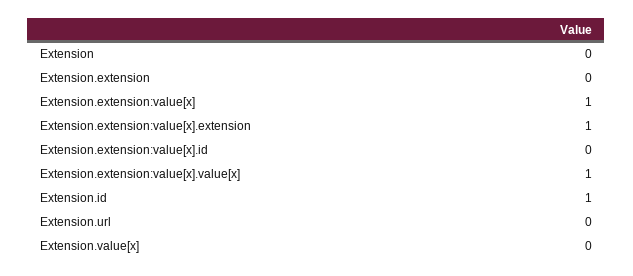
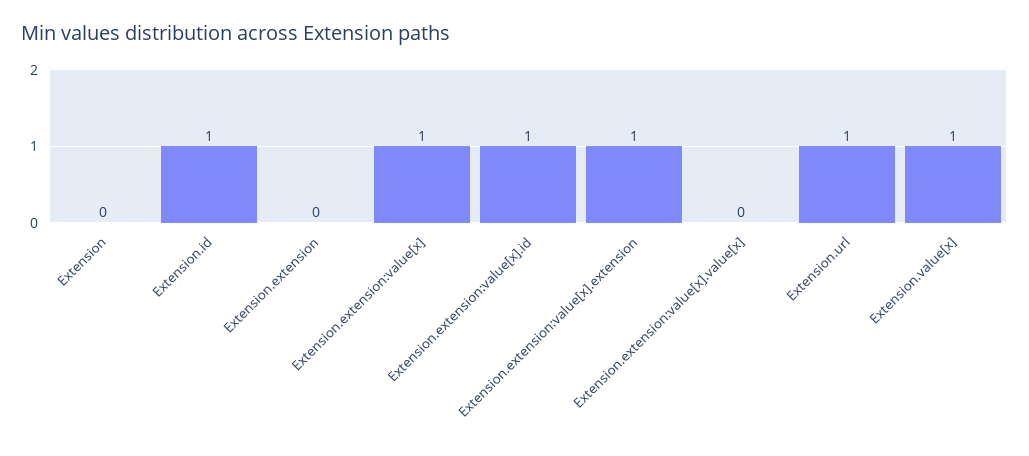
Extension.extension:value[x].id: 0 -> 1
Extension.extension:value[x].value[x]: 1 -> 0
Extension.url: 0 -> 1
Extension.value[x]: 0 -> 1

